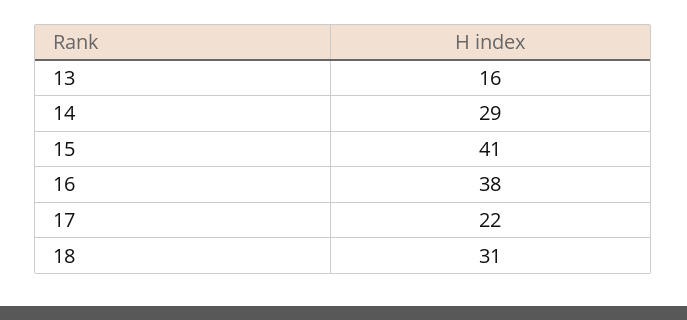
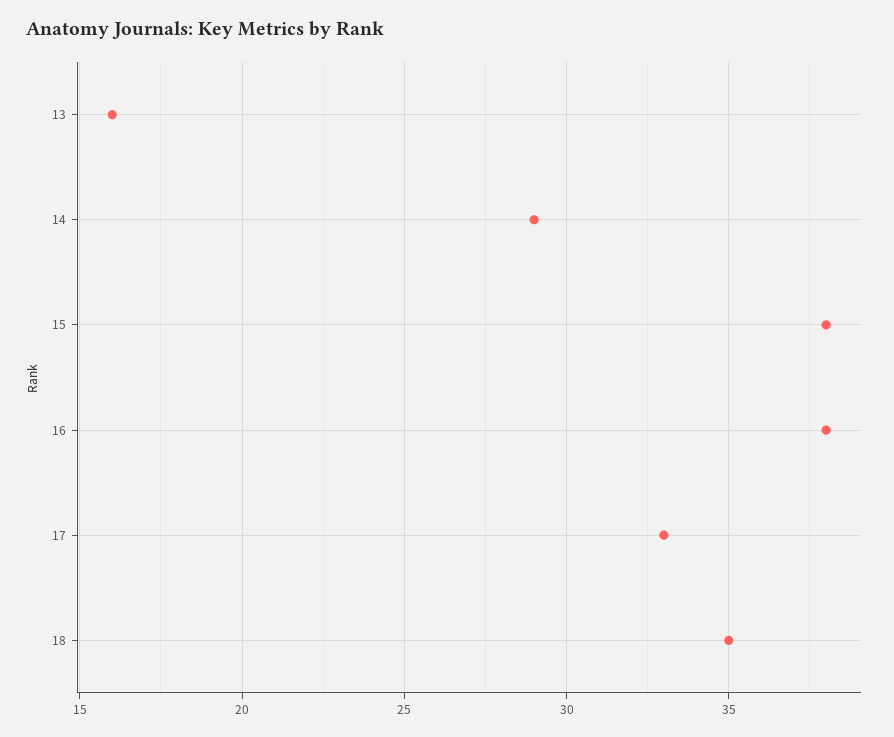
15: 41 -> 38
17: 22 -> 33
18: 31 -> 35

